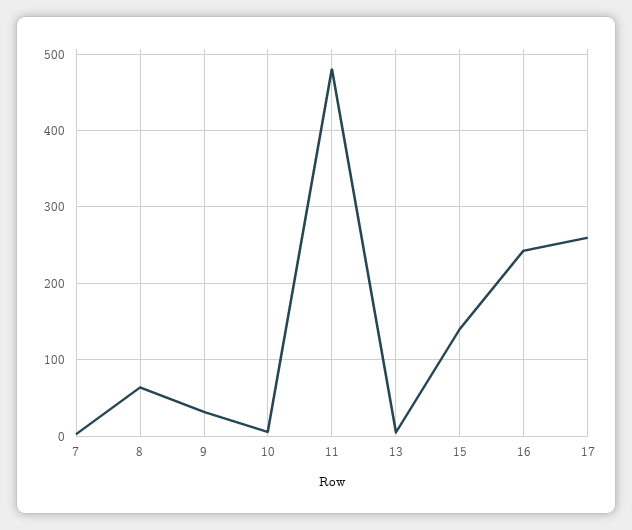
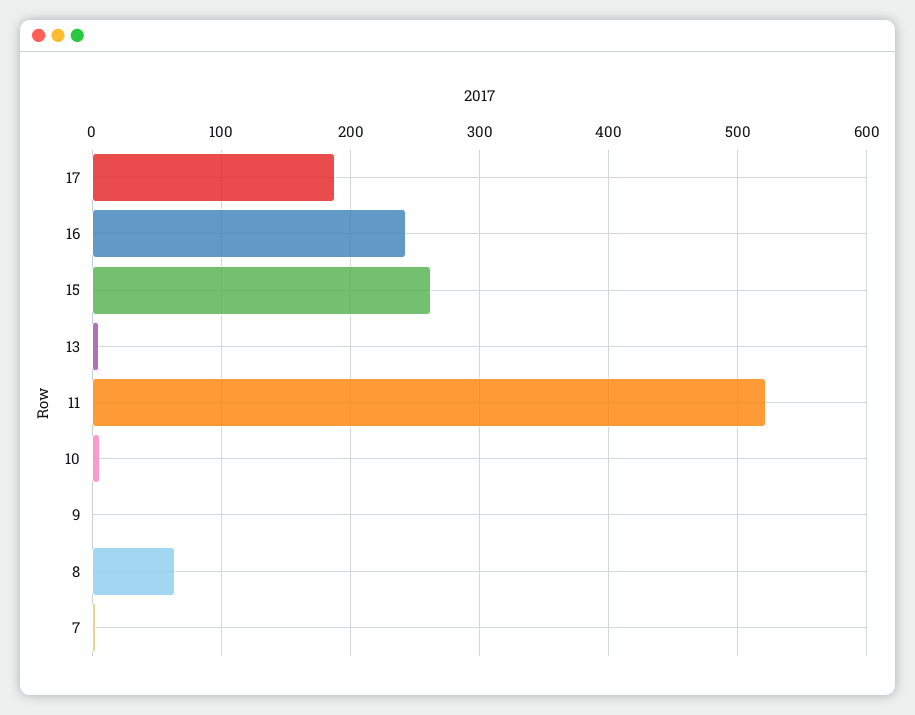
9: 30 -> 0
11: 480 -> 520
15: 140 -> 260
17: 260 -> 190

